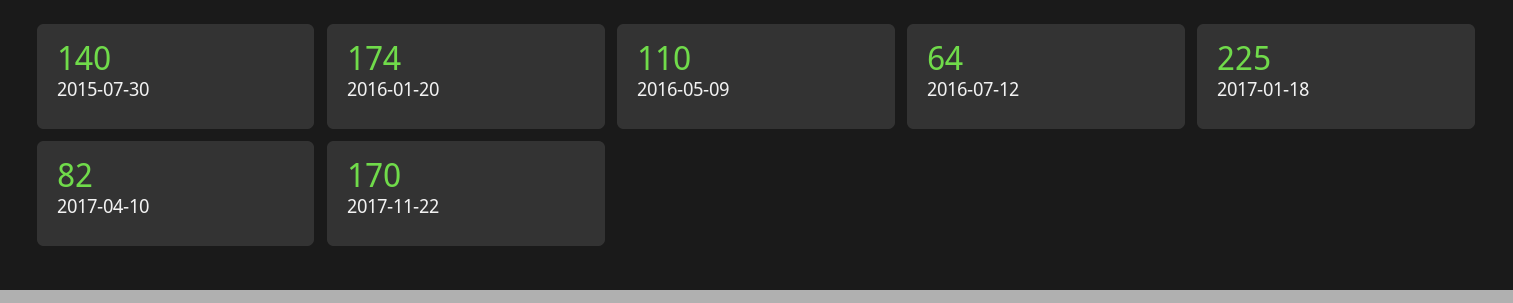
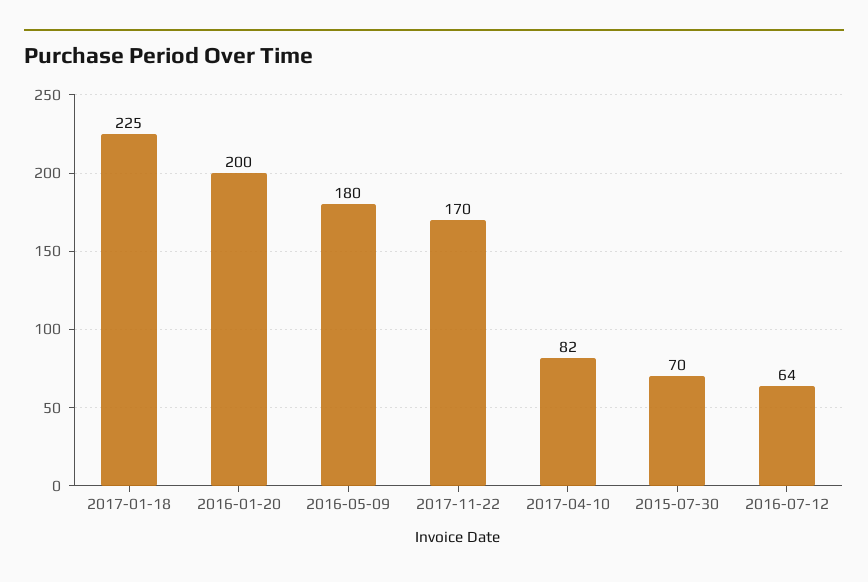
2015-07-30: 140 -> 70
2016-01-20: 174 -> 200
2016-05-09: 110 -> 180

